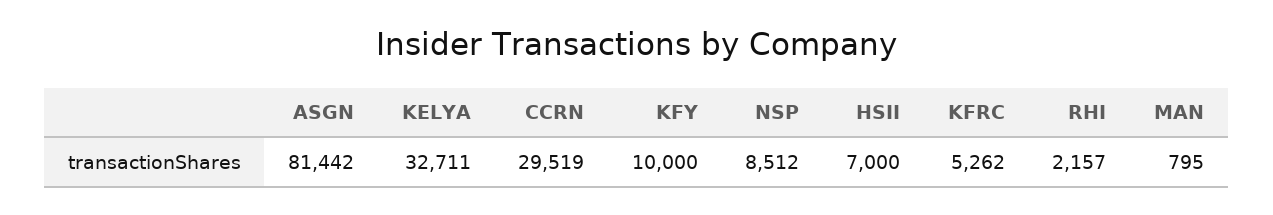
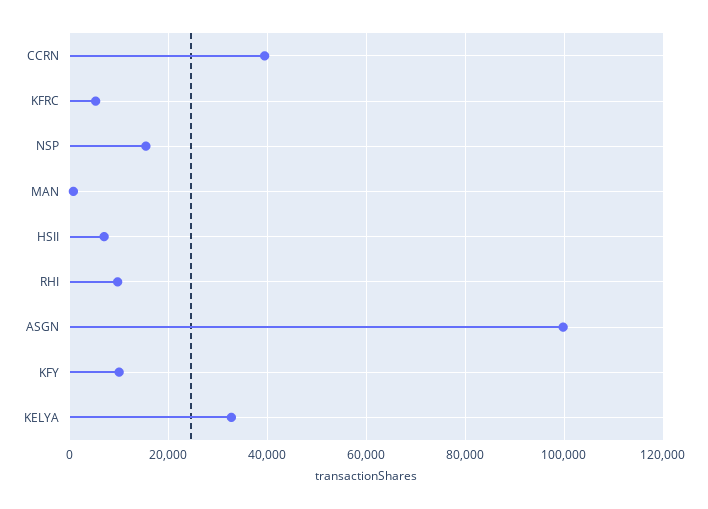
ASGN: 81442 -> 100000
CCRN: 29519 -> 40000
NSP: 8512 -> 16000
RHI: 2157 -> 10000

